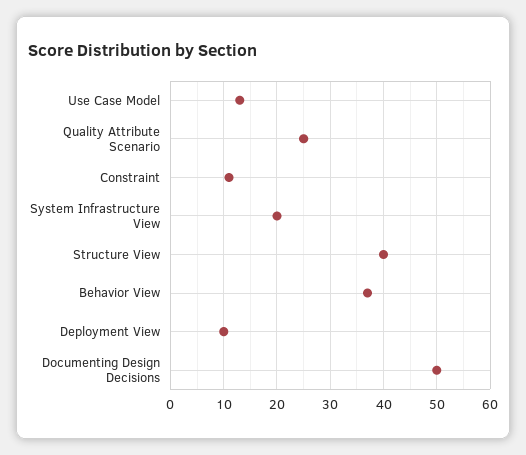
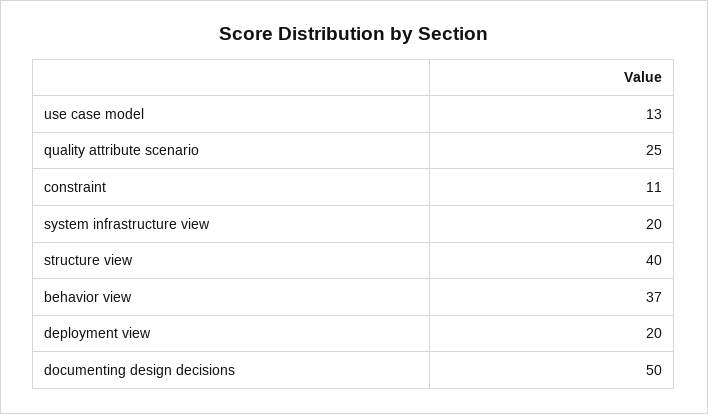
Deployment View: 10 -> 20

